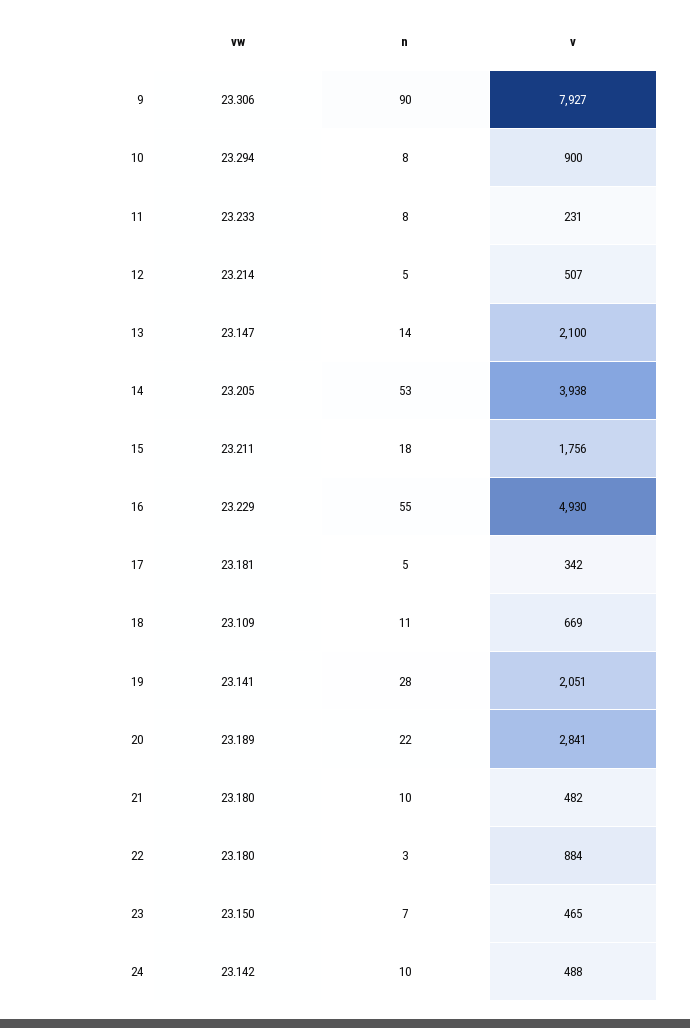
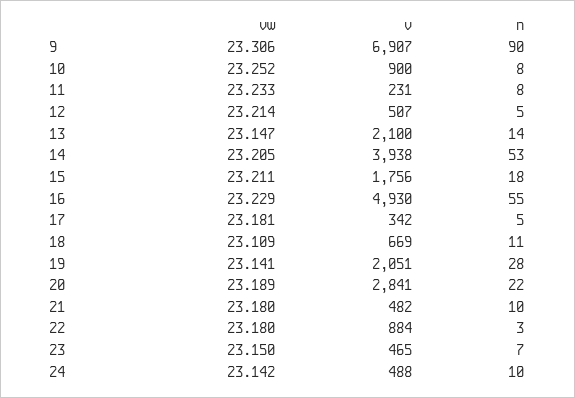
v, 9: 7927 -> 6907
vw, 10: 23.294 -> 23.252

